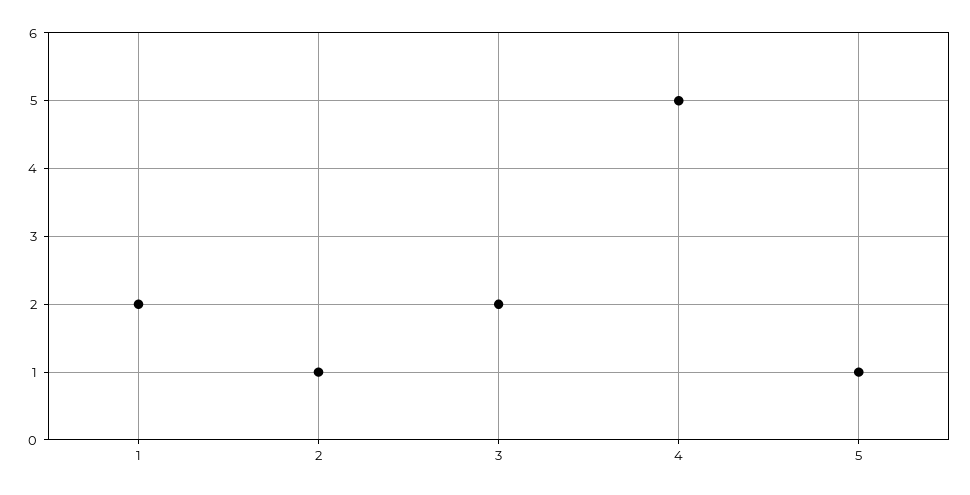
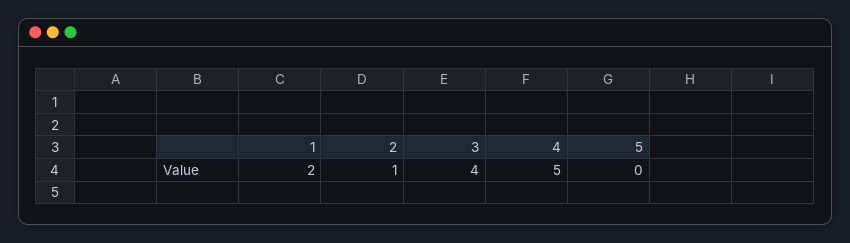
3: 2 -> 4
5: 1 -> 0

